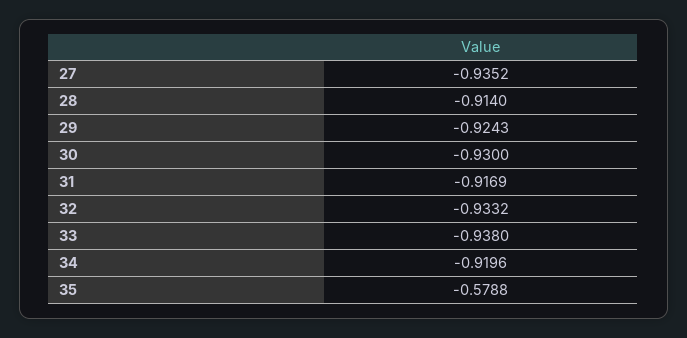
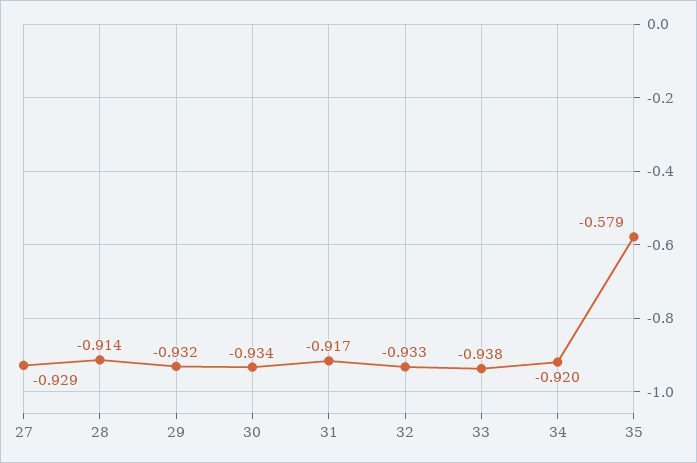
27: -0.9352 -> -0.929
29: -0.9243 -> -0.932
30: -0.93 -> -0.934

